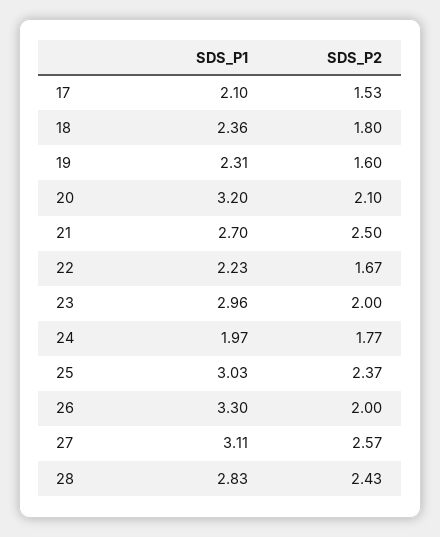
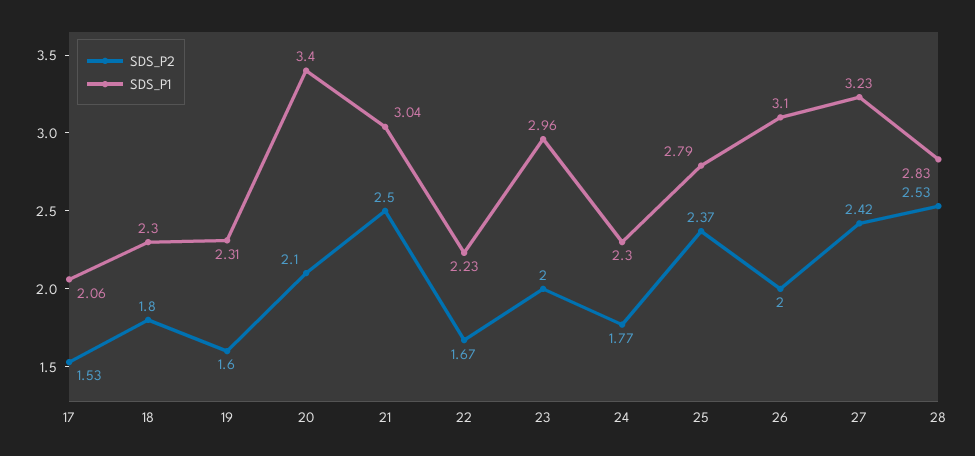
SDS_P1, 17: 2.1 -> 2.06
SDS_P1, 18: 2.36 -> 2.3
SDS_P1, 20: 3.2 -> 3.4
SDS_P1, 21: 2.7 -> 3.04
SDS_P1, 24: 1.97 -> 2.3
SDS_P1, 25: 3.03 -> 2.79
SDS_P1, 26: 3.3 -> 3.1
SDS_P1, 27: 3.11 -> 3.23
SDS_P2, 27: 2.57 -> 2.42
SDS_P2, 28: 2.43 -> 2.53

